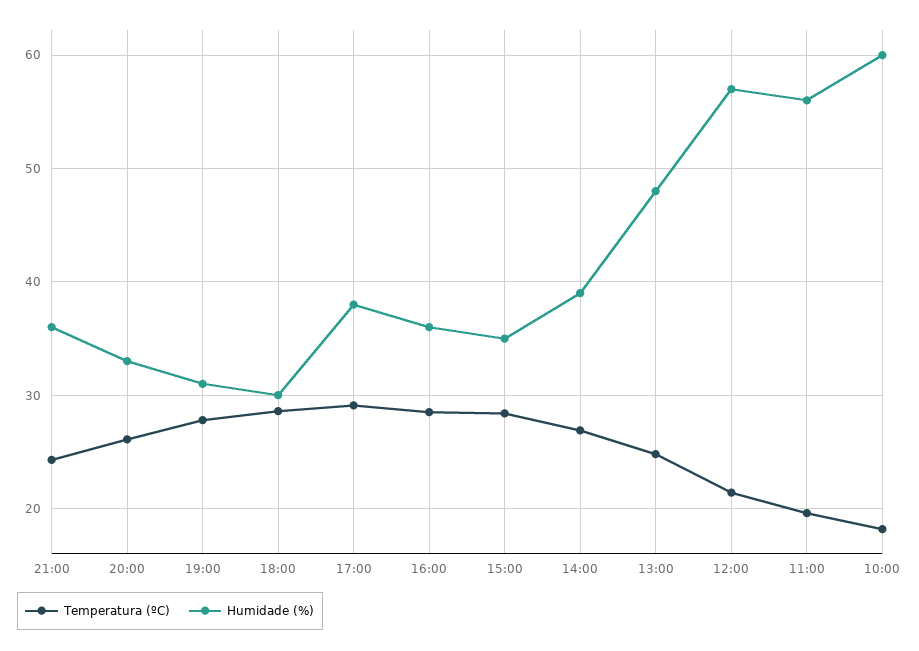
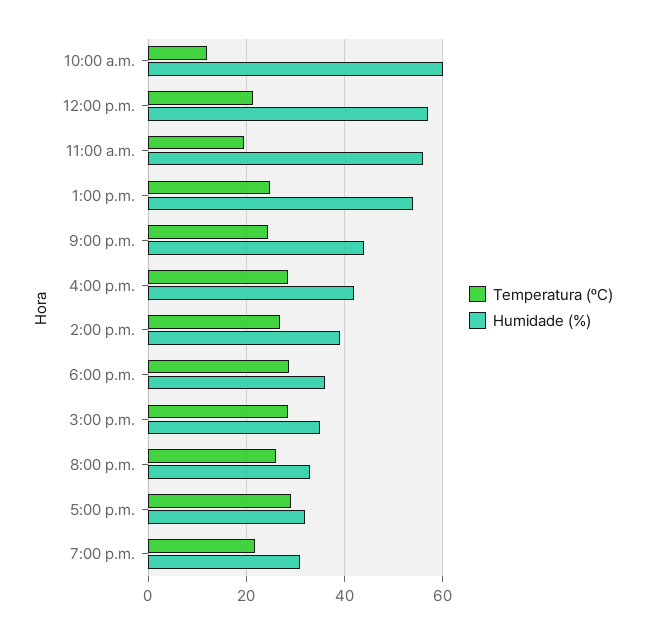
Humidade (%), 21:00: 36 -> 44
Temperatura (ºC), 19:00: 28 -> 22
Humidade (%), 18:00: 30 -> 36
Humidade (%), 17:00: 38 -> 32
Humidade (%), 16:00: 36 -> 42
Humidade (%), 13:00: 48 -> 54
Temperatura (ºC), 10:00: 18 -> 12

